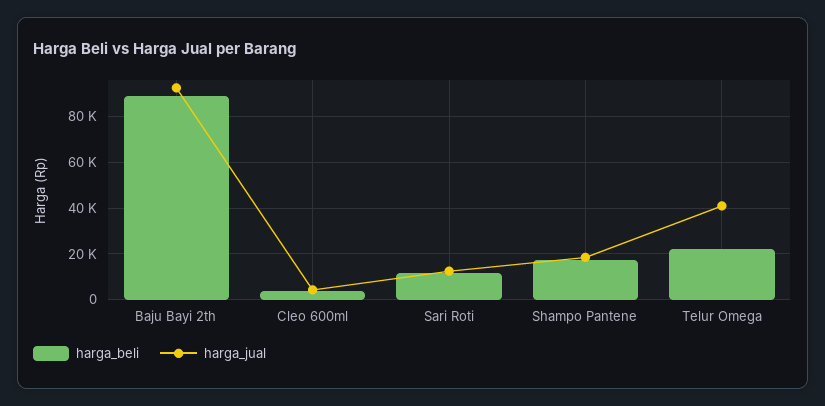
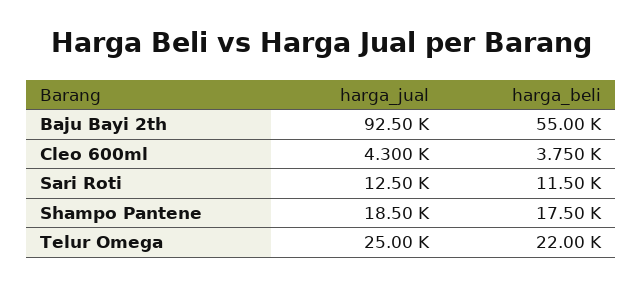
harga_beli, Baju Bayi 2th: 90000 -> 55000
harga_jual, Telur Omega: 40000 -> 25000

